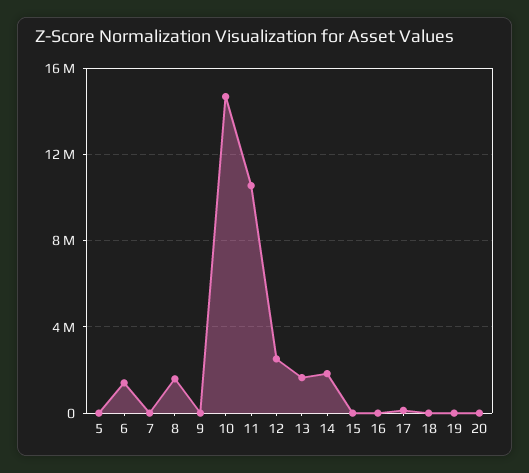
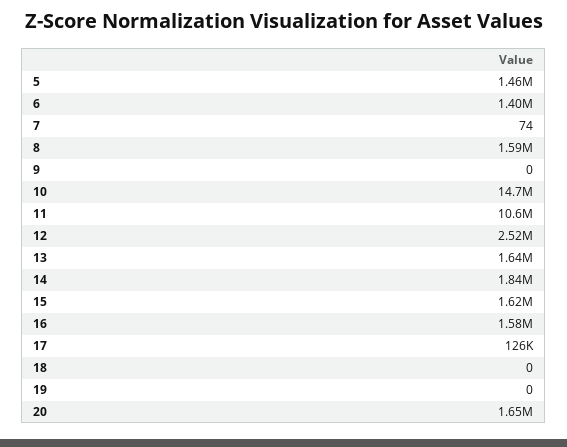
5: 0 -> 1460000
15: 0 -> 1620000
16: 0 -> 1580000
20: 0 -> 1650000

